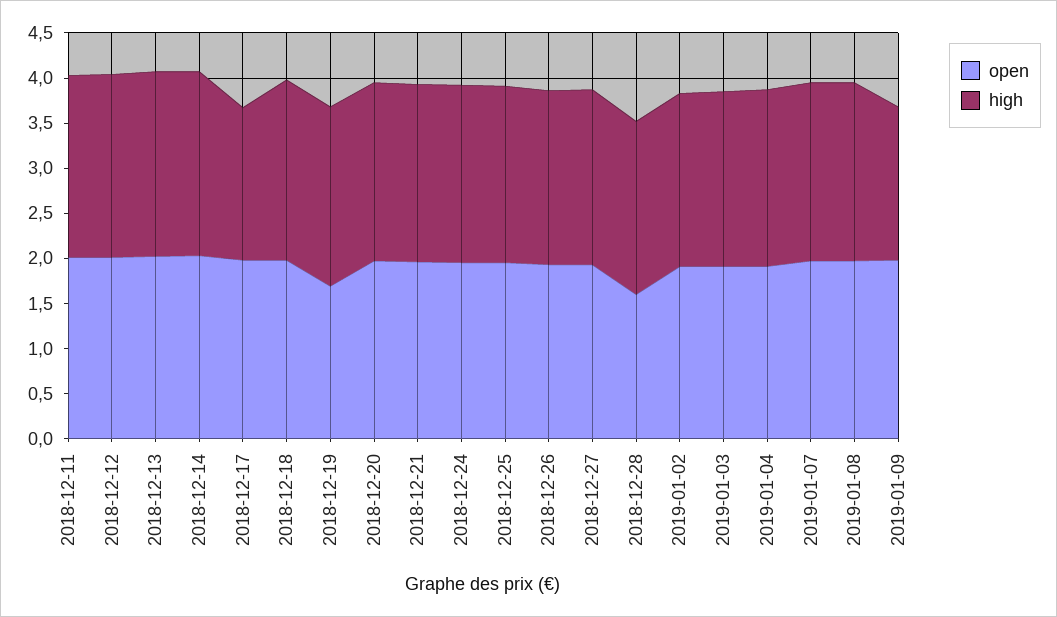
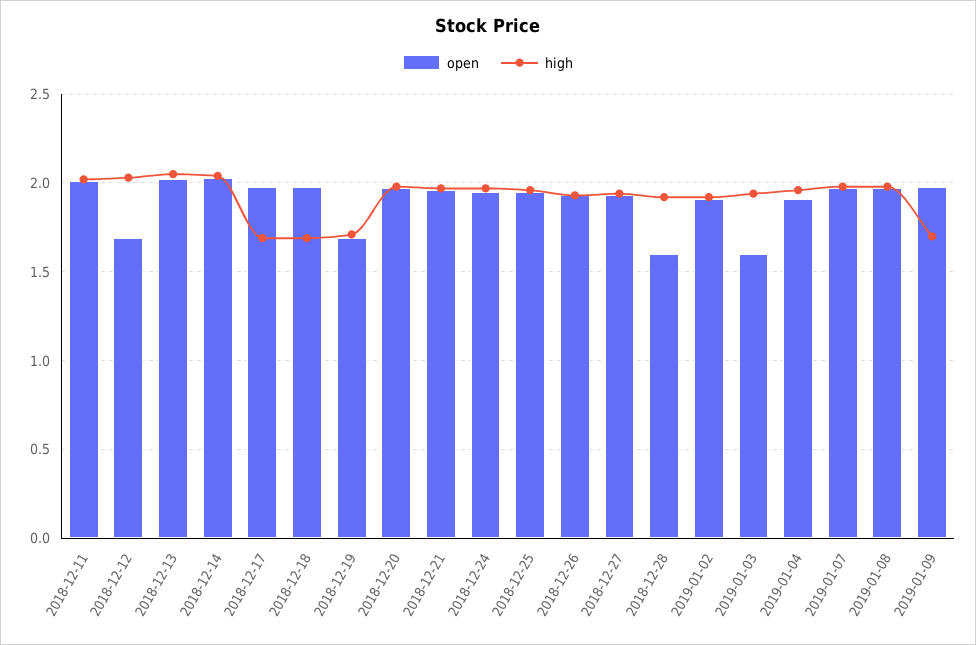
open, 2018-12-12: 2 -> 1.7
high, 2018-12-18: 2 -> 1.7
high, 2018-12-19: 2 -> 1.7
open, 2019-01-03: 1.9 -> 1.6

